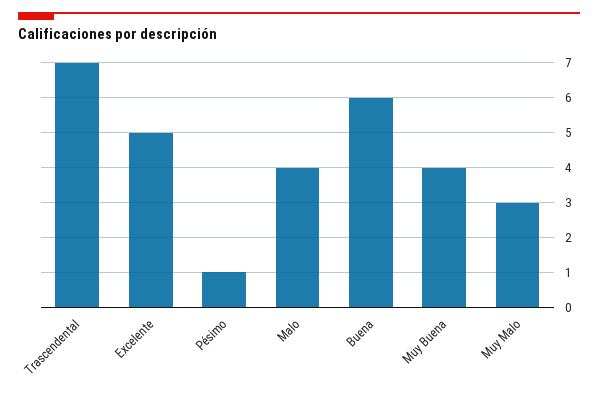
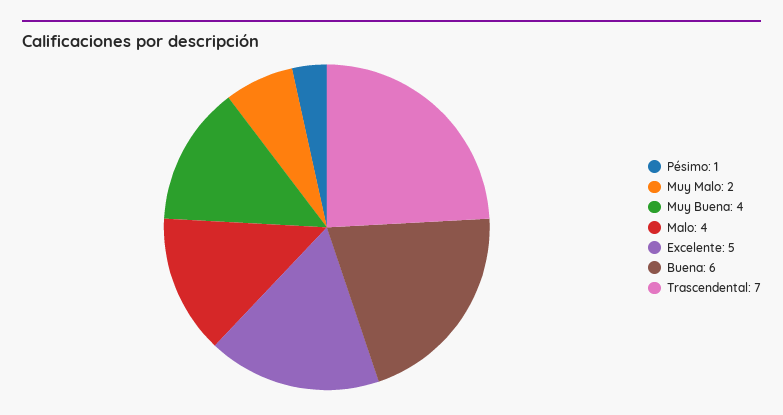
Muy Malo: 3 -> 2

